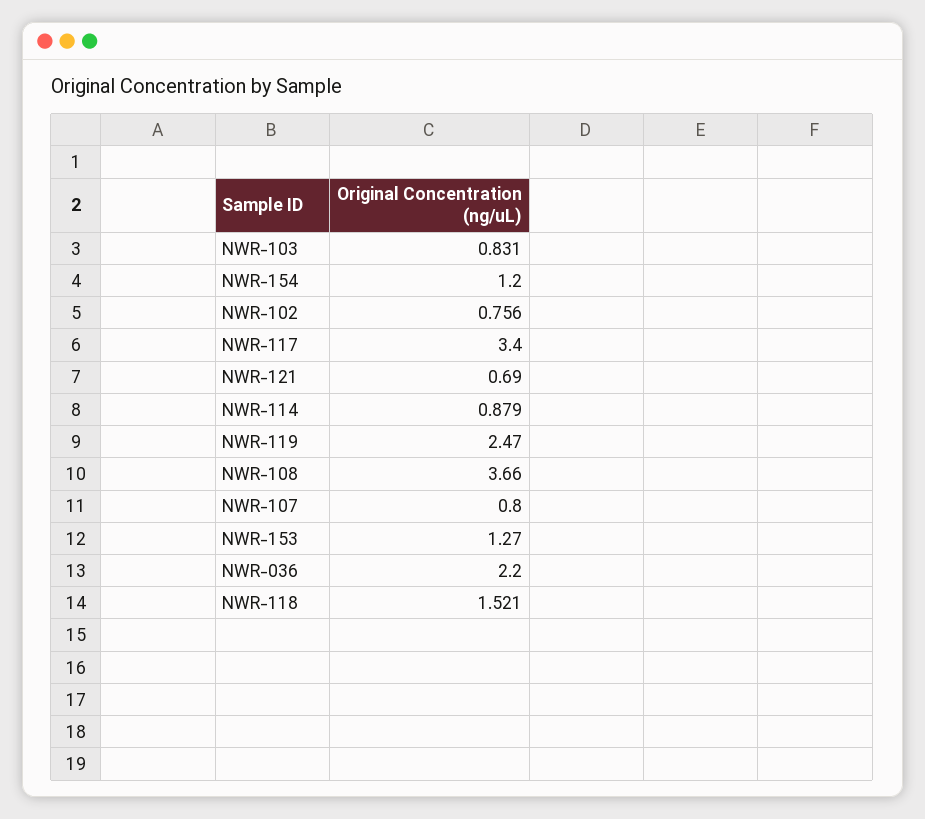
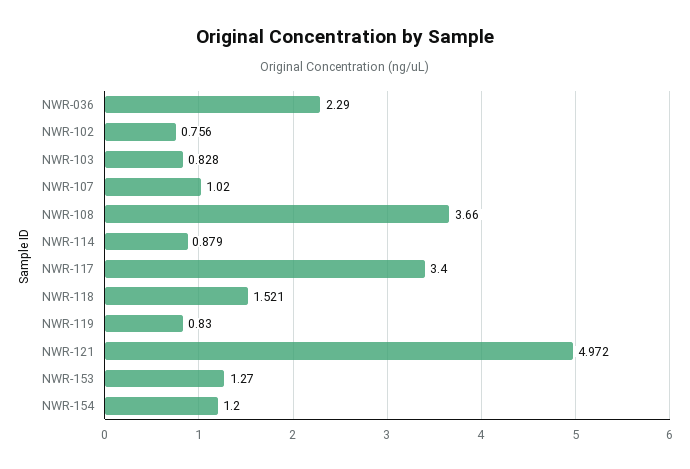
NWR-103: 0.831 -> 0.828
NWR-121: 0.69 -> 4.972
NWR-119: 2.47 -> 0.83
NWR-107: 0.8 -> 1.02
NWR-036: 2.2 -> 2.29

